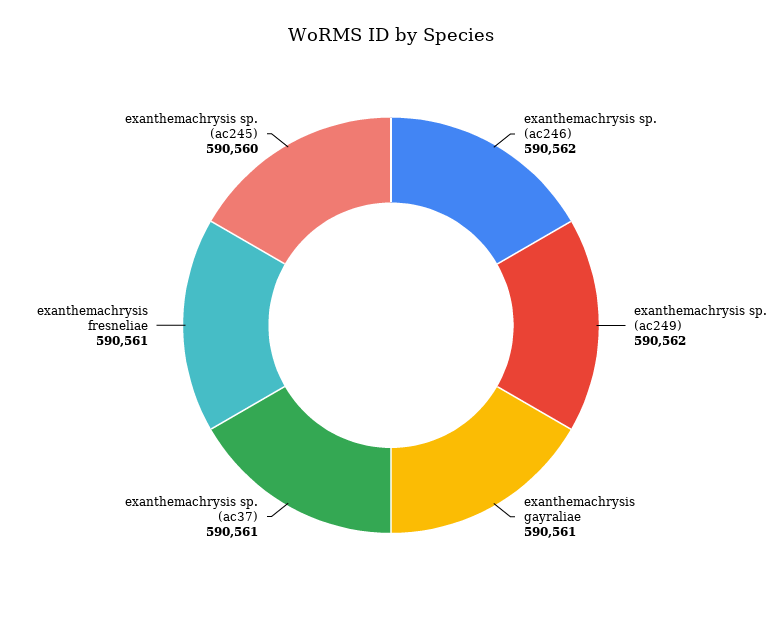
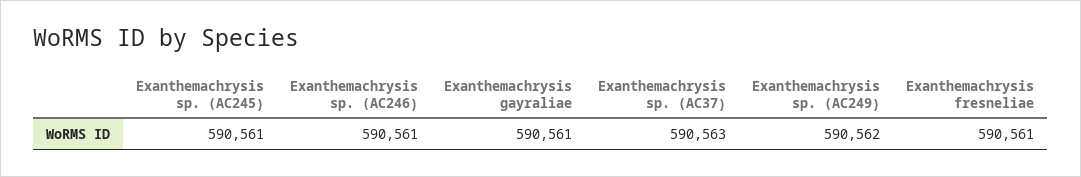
exanthemachrysis sp. (ac246): 590562 -> 590561
exanthemachrysis sp. (ac37): 590561 -> 590563
exanthemachrysis sp. (ac245): 590560 -> 590561

